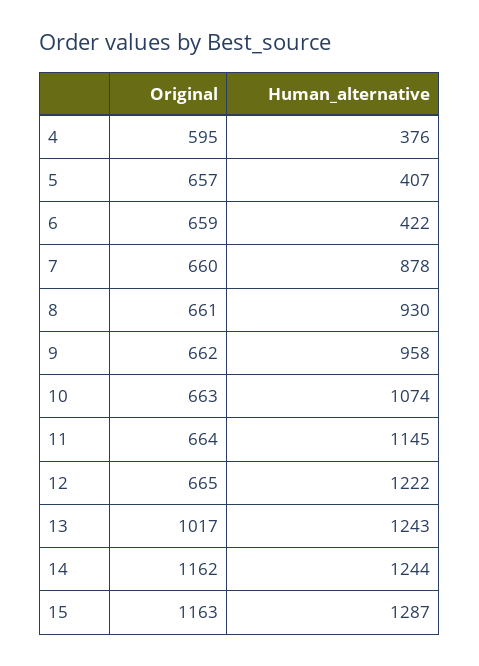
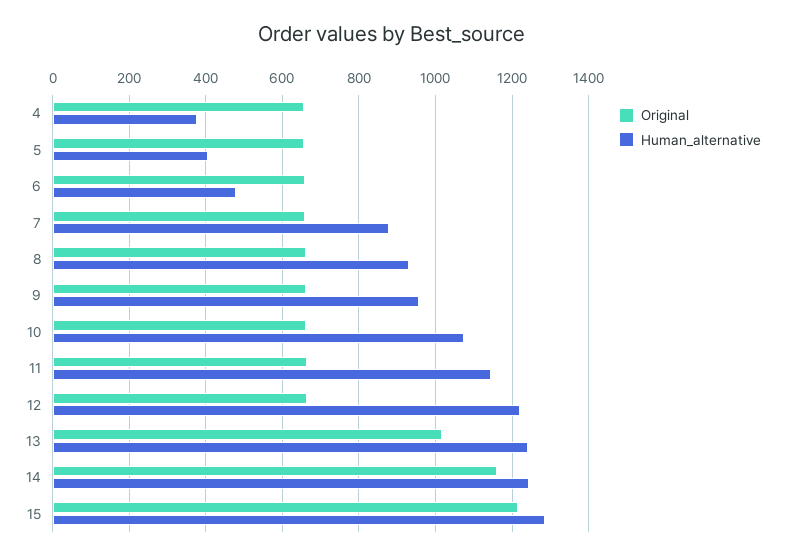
Original, 4: 595 -> 660
Human_alternative, 6: 422 -> 480
Original, 15: 1163 -> 1220

